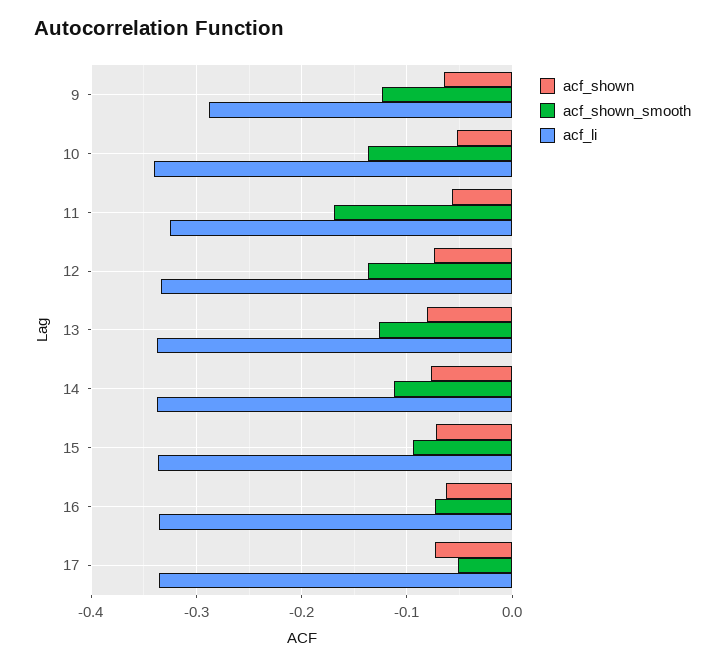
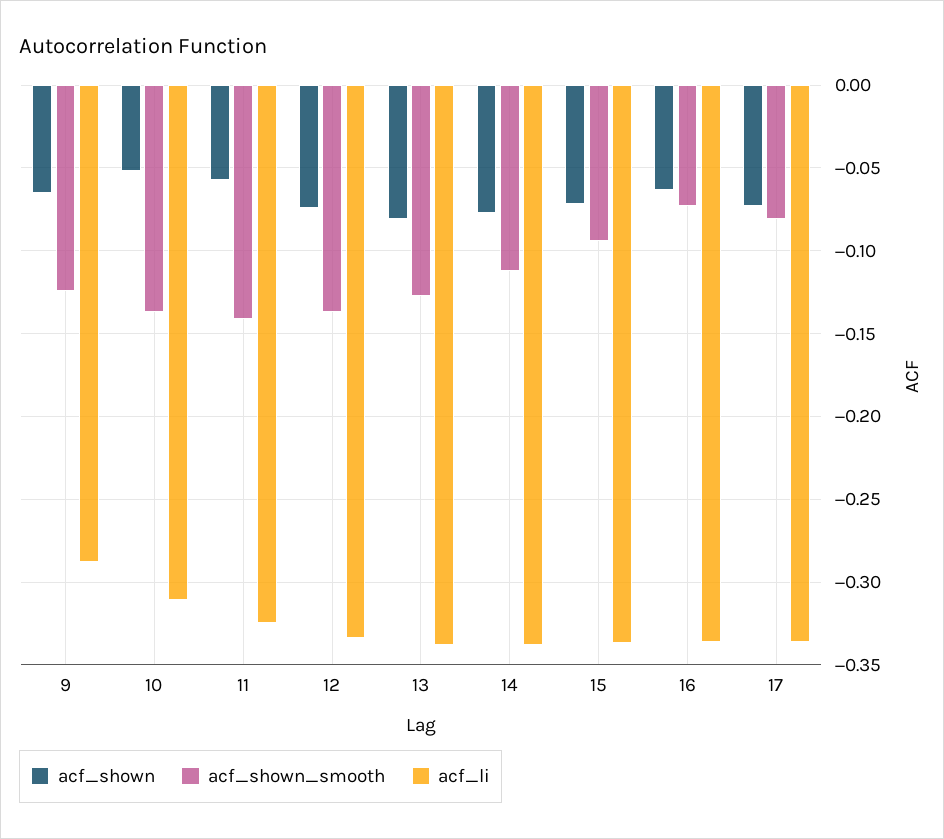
acf_li, 10: -0.34 -> -0.31
acf_shown_smooth, 11: -0.17 -> -0.14
acf_shown_smooth, 17: -0.05 -> -0.08

